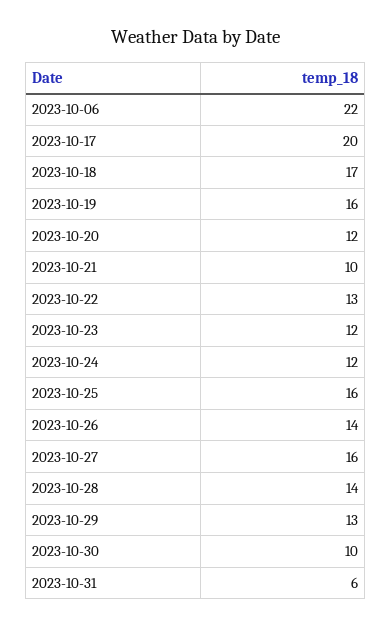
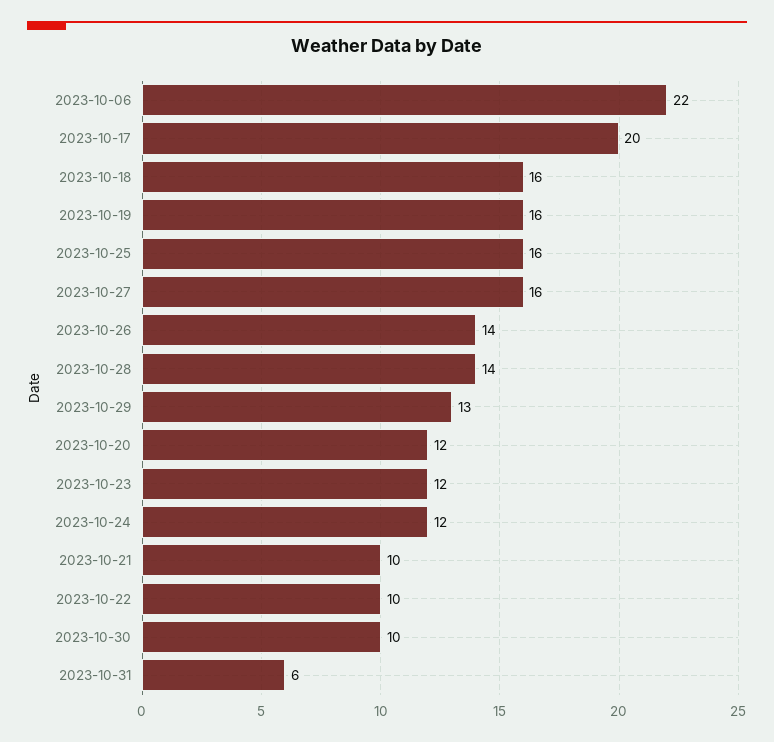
2023-10-18: 17 -> 16
2023-10-22: 13 -> 10

